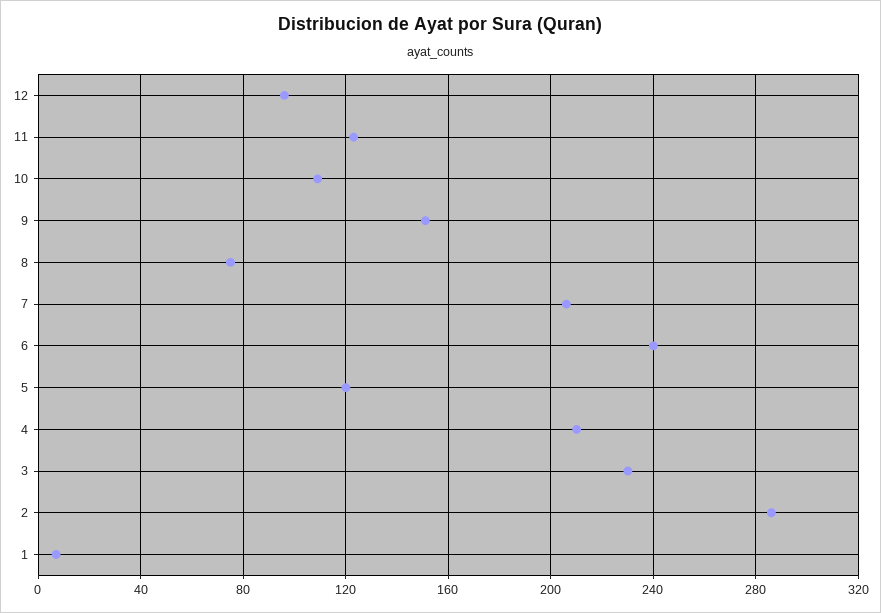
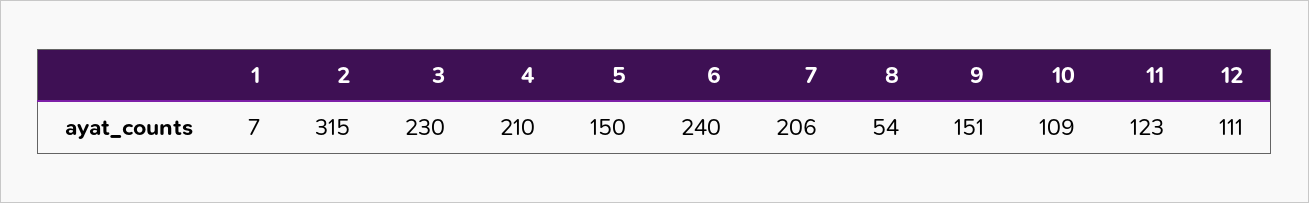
12: 95 -> 111
8: 75 -> 54
5: 120 -> 150
2: 285 -> 315

